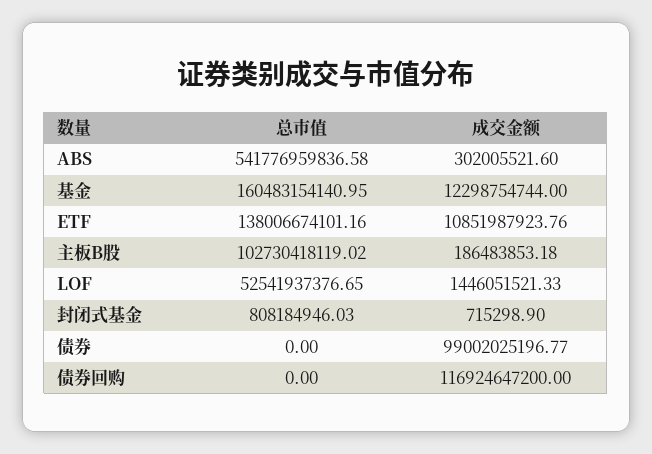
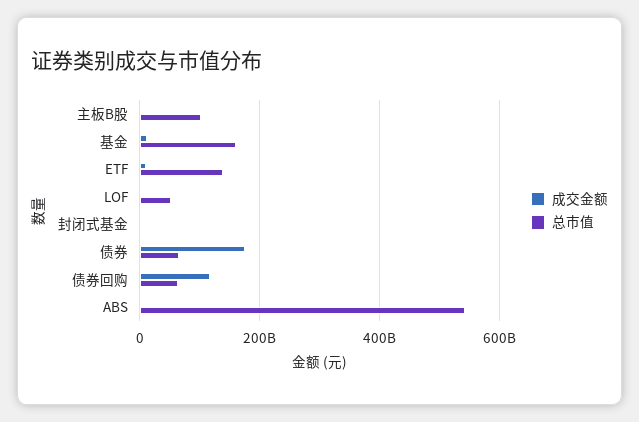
总市值, 债券: 0 -> 60000000000
成交金额, 债券: 99002025196.77 -> 180000000000
总市值, 债券回购: 0 -> 60000000000

